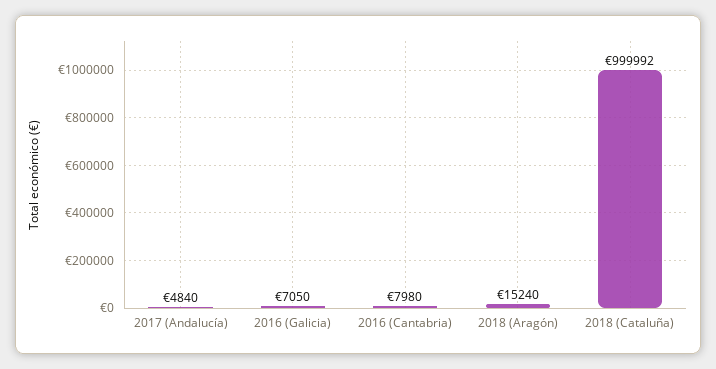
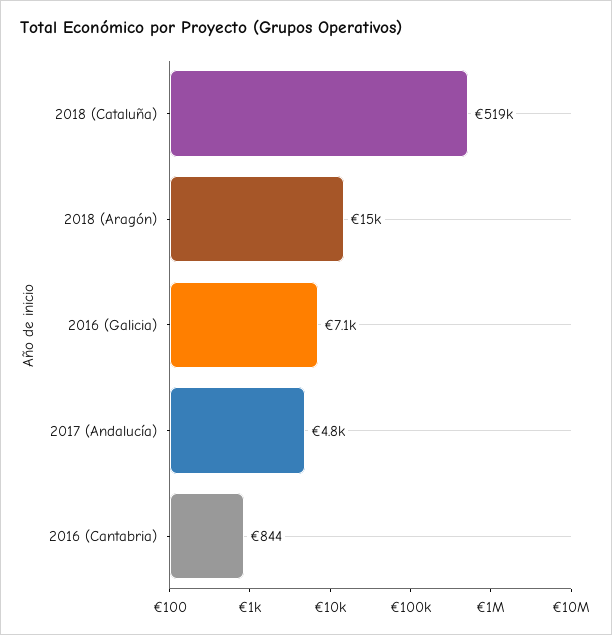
2016 (Cantabria): 7980 -> 844
2018 (Cataluña): 999992 -> 519000

